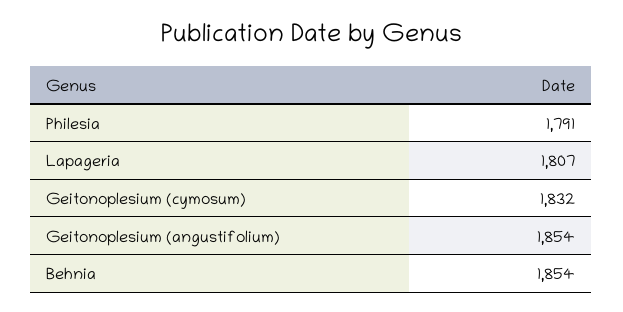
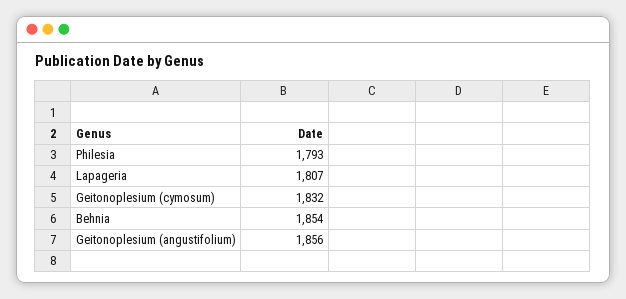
Philesia: 1791 -> 1793
Geitonoplesium (angustifolium): 1854 -> 1856

